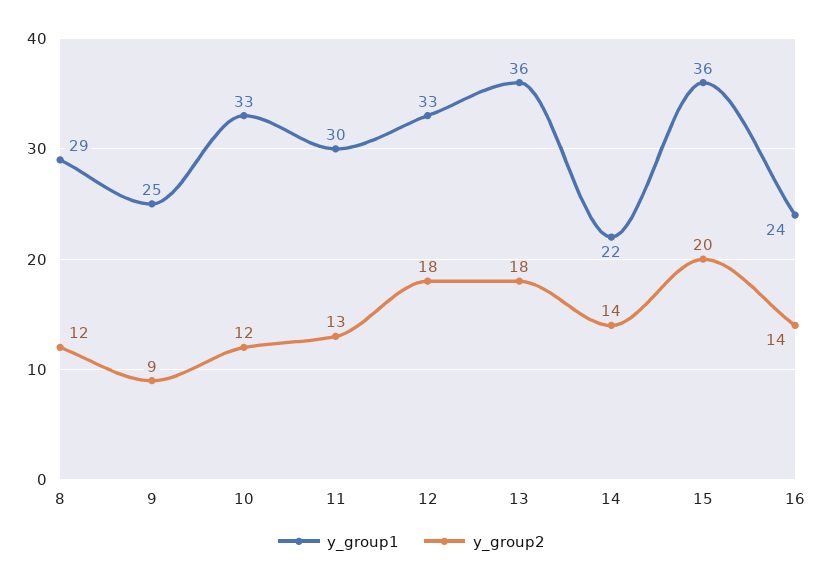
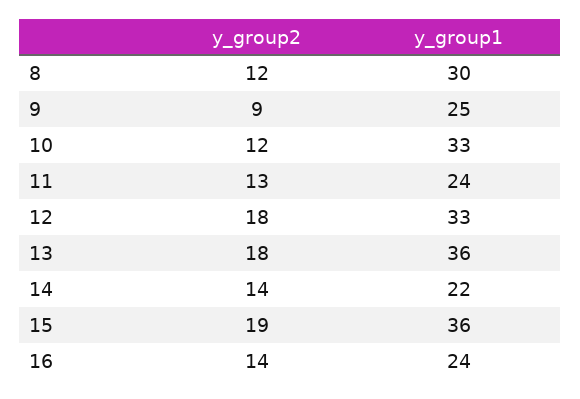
y_group1, 8: 29 -> 30
y_group1, 11: 30 -> 24
y_group2, 15: 20 -> 19

